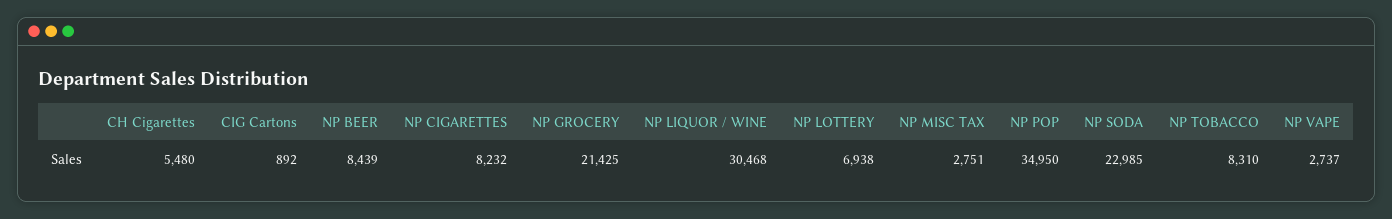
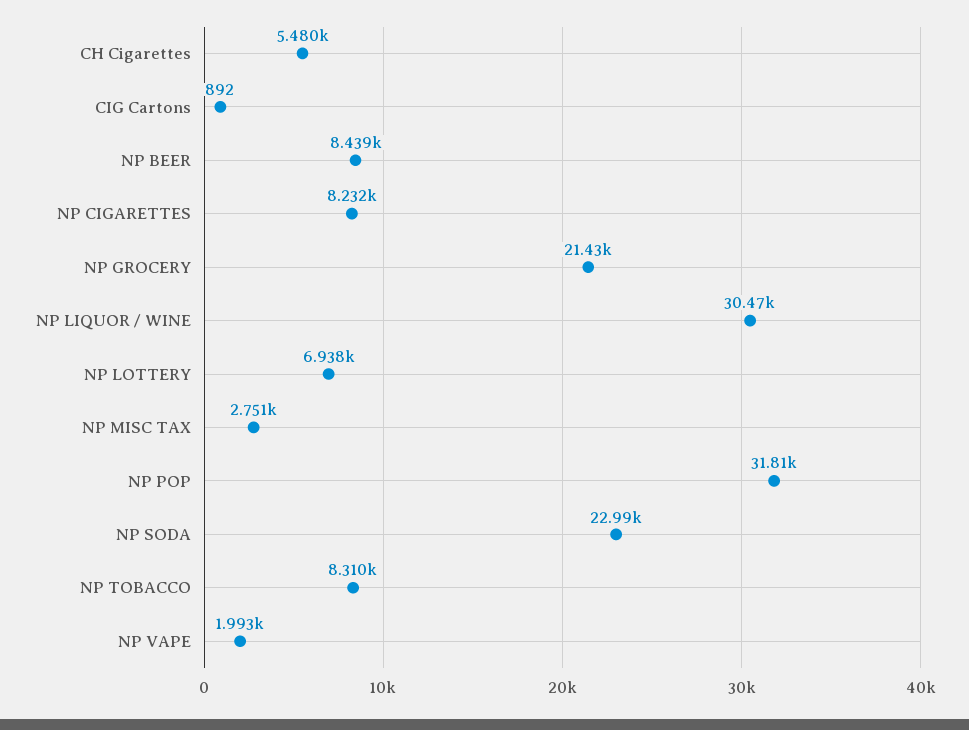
NP POP: 34950 -> 31810
NP VAPE: 2737 -> 1993

